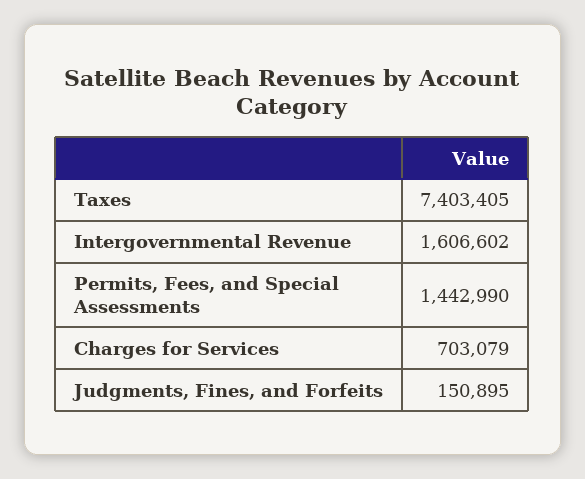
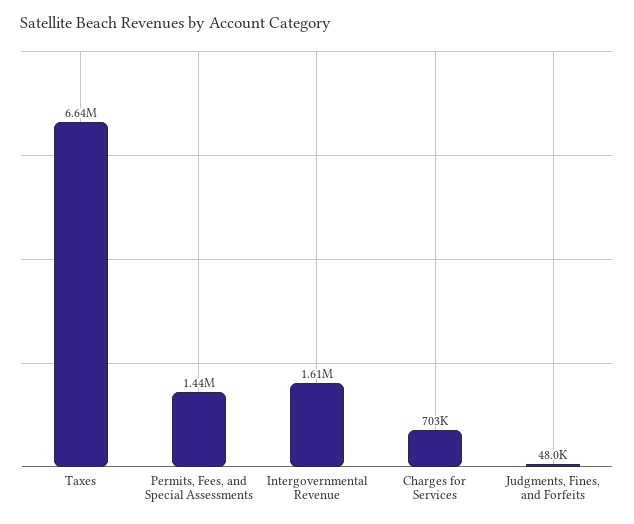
Taxes: 7403405 -> 6640000
Judgments, Fines, and Forfeits: 150895 -> 48000

